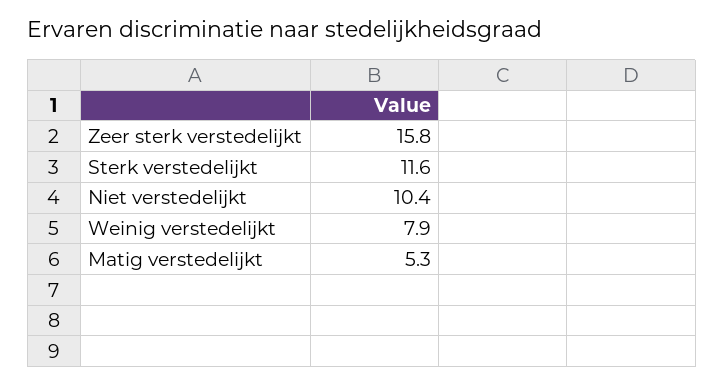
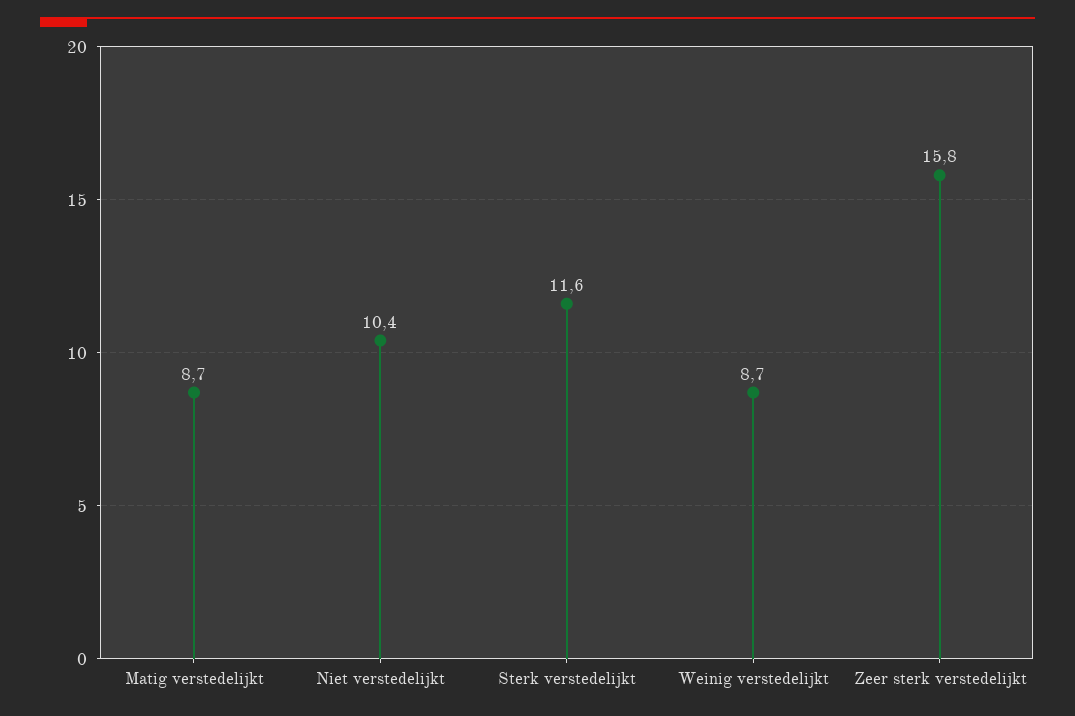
Weinig verstedelijkt: 7.9 -> 8.7
Matig verstedelijkt: 5.3 -> 8.7

